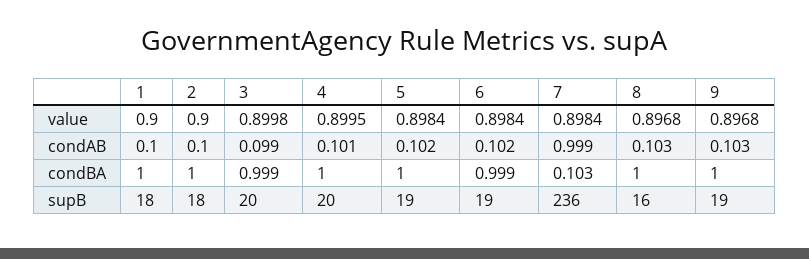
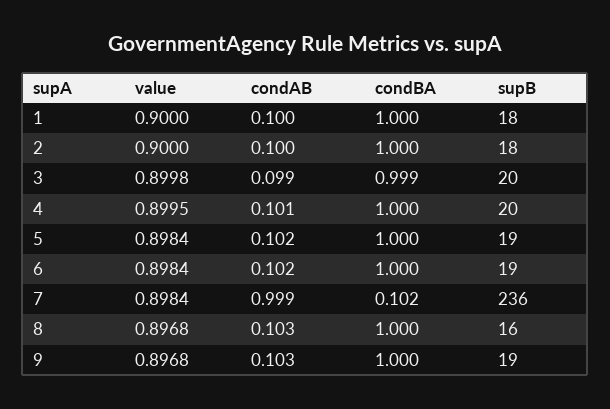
6, condBA: 0.999 -> 1
7, condBA: 0.103 -> 0.102

